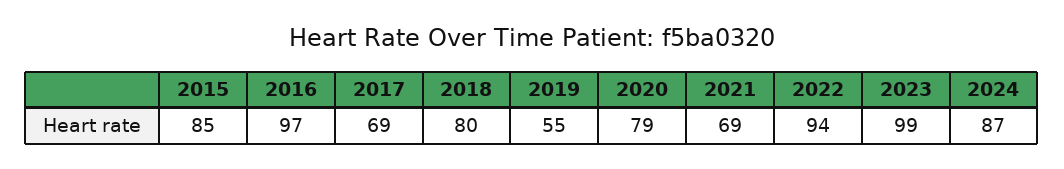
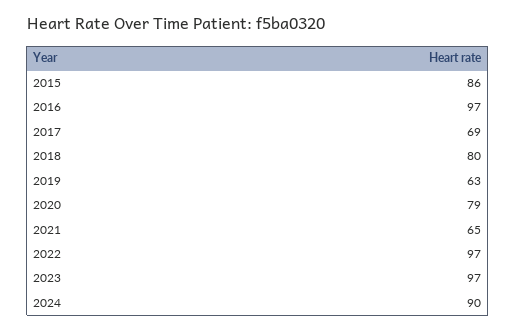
2015: 85 -> 86
2019: 55 -> 63
2021: 69 -> 65
2022: 94 -> 97
2023: 99 -> 97
2024: 87 -> 90

